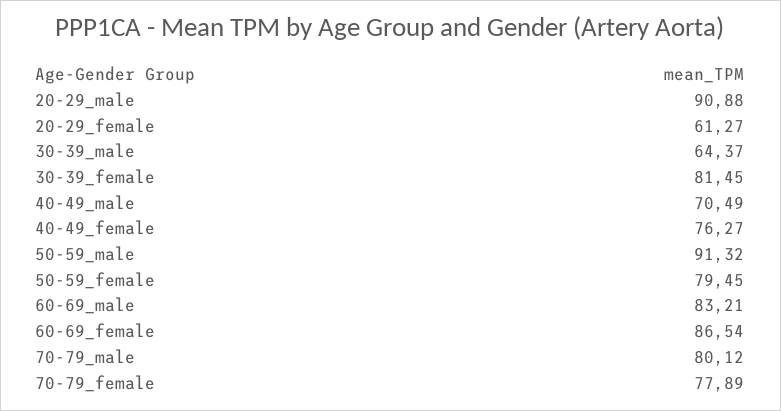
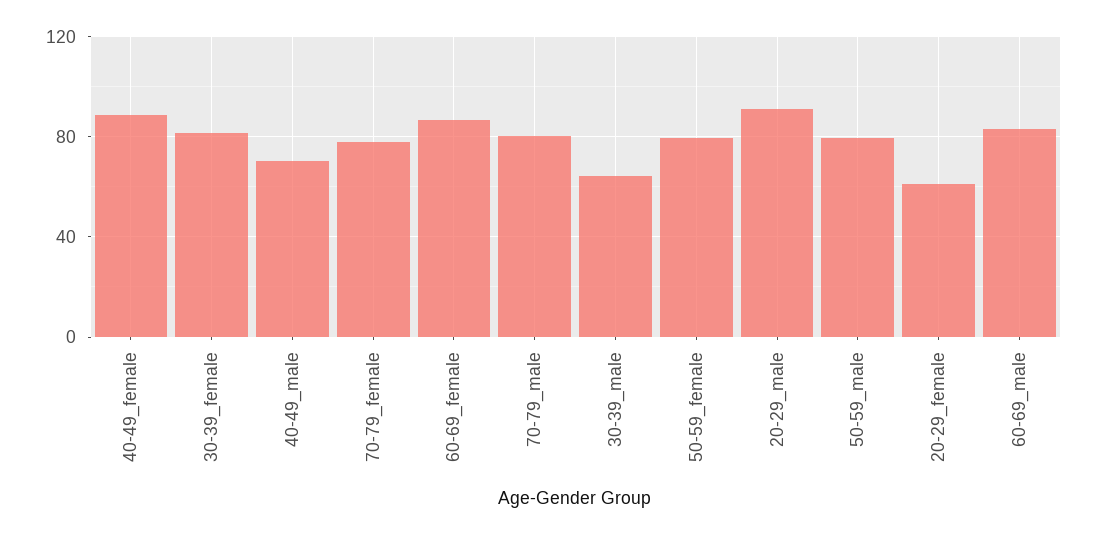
40-49_female: 76.27 -> 90
50-59_male: 91.32 -> 80

